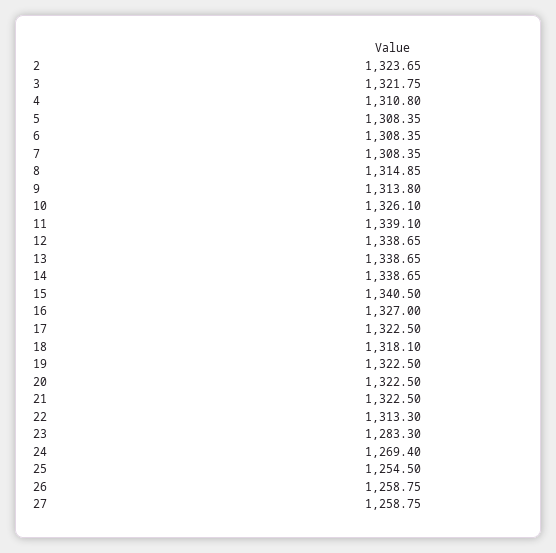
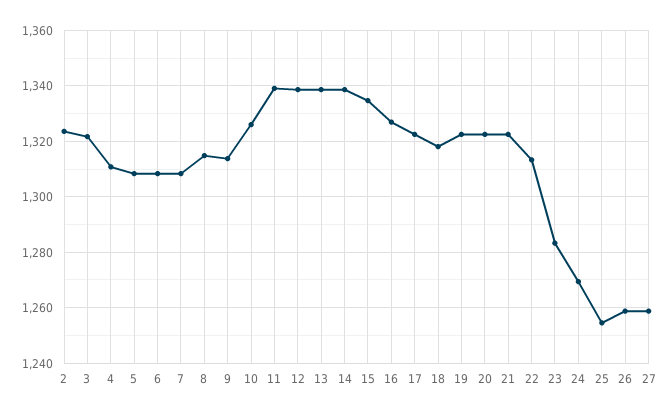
15: 1340.5 -> 1335

